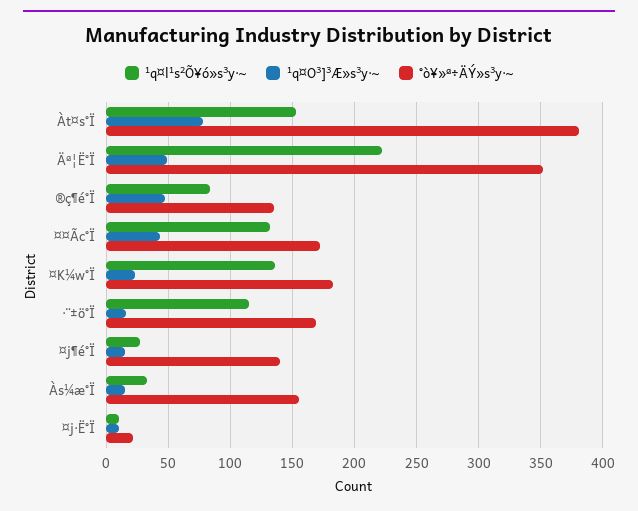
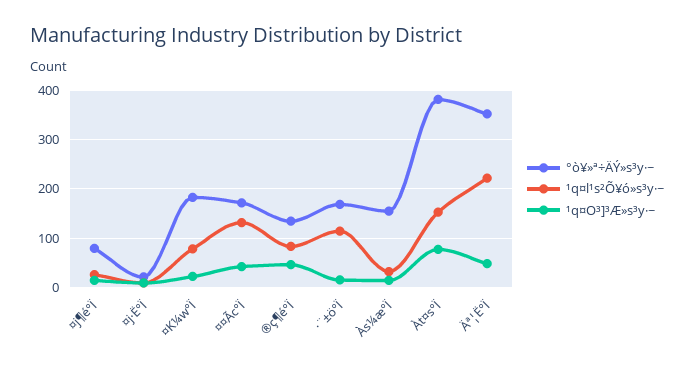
¹q¤l¹s²Õ¥ó»s³y·~, ¤K¼w°Ï: 135 -> 80
°ò¥»ª÷ÄÝ»s³y·~, ¤j¶é°Ï: 140 -> 80

